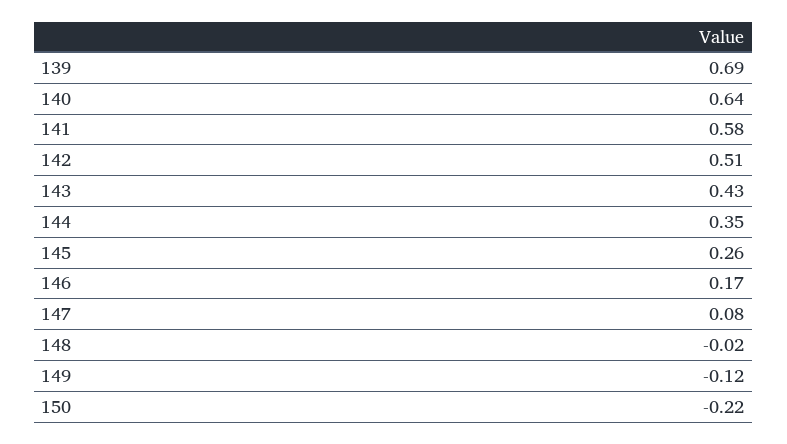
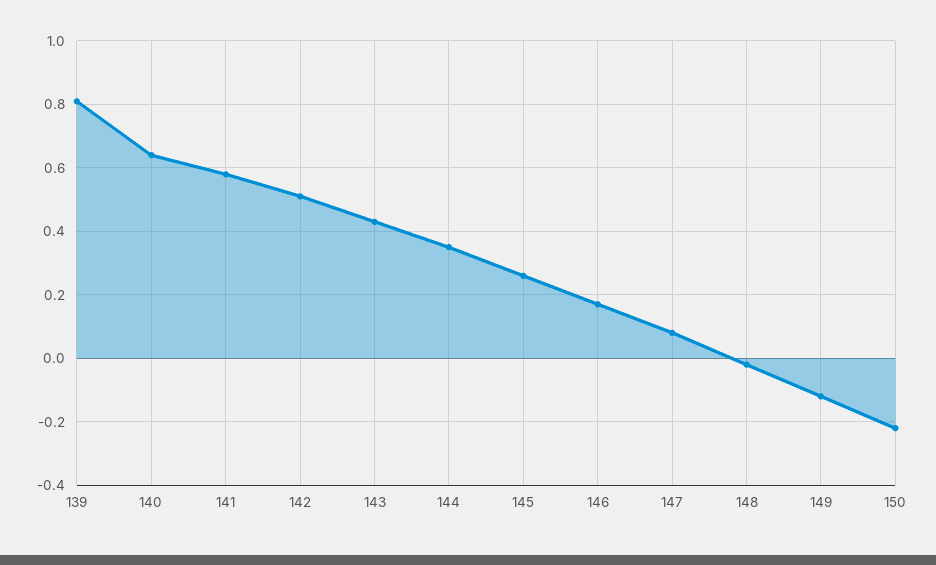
139: 0.69 -> 0.8

